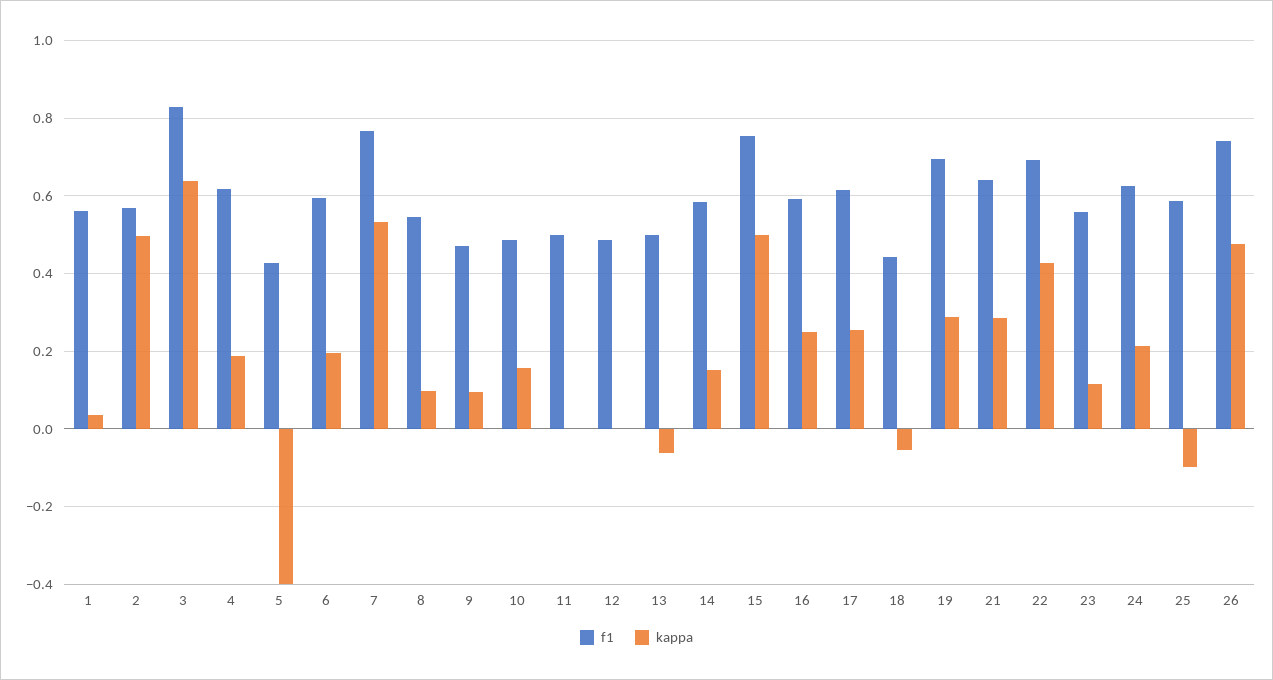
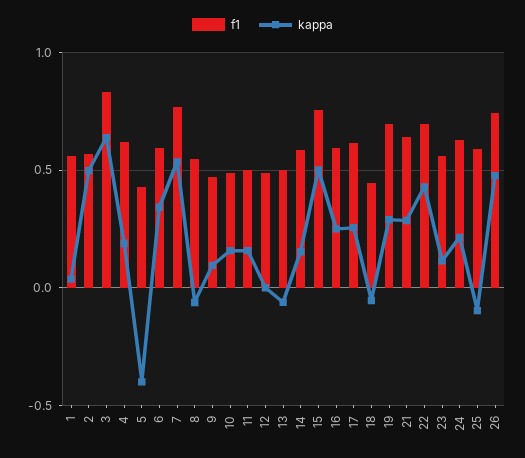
kappa, 6: 0.2 -> 0.35
kappa, 8: 0.1 -> -0.05
kappa, 11: 0 -> 0.15

